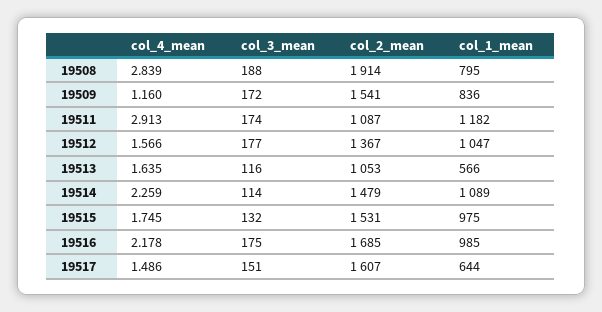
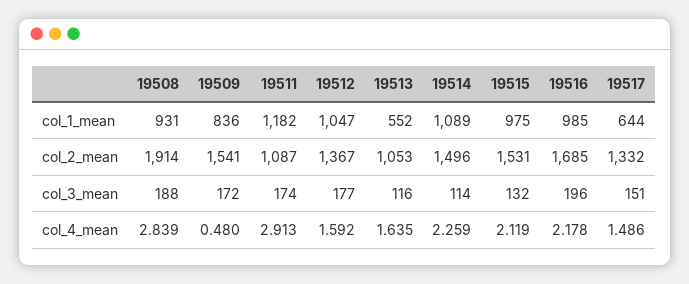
col_1_mean, 19508: 795 -> 931
col_4_mean, 19509: 1.16 -> 0.48
col_4_mean, 19512: 1.566 -> 1.592
col_1_mean, 19513: 566 -> 552
col_2_mean, 19514: 1479 -> 1496
col_4_mean, 19515: 1.745 -> 2.119
col_3_mean, 19516: 175 -> 196
col_2_mean, 19517: 1607 -> 1332

